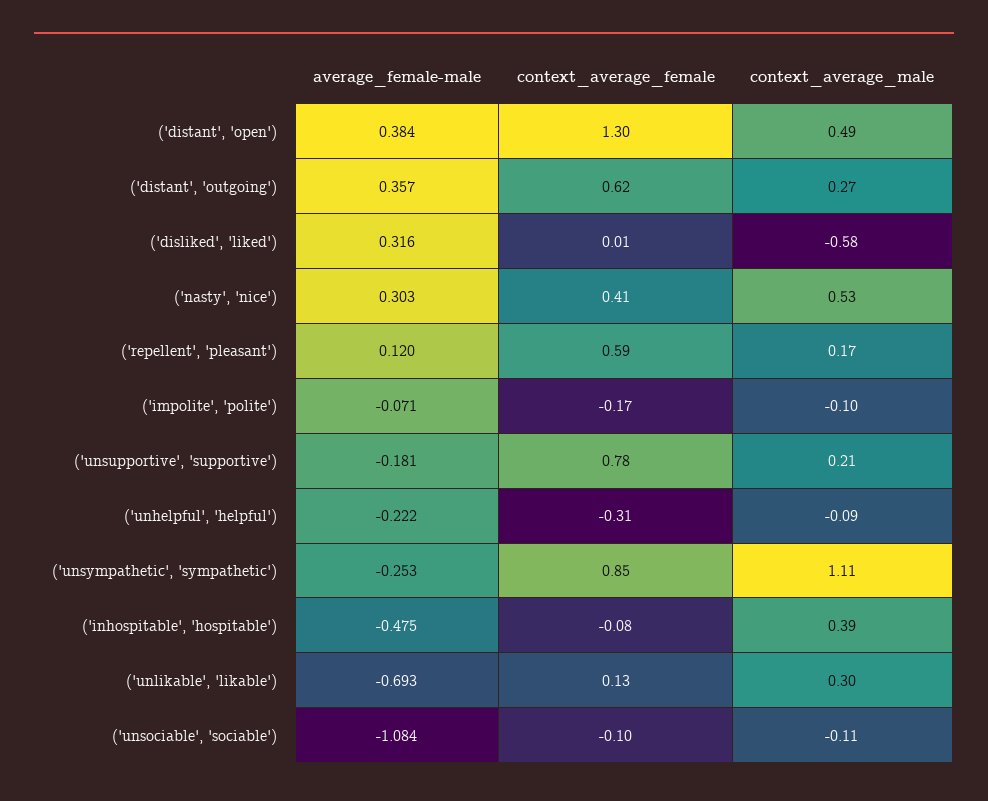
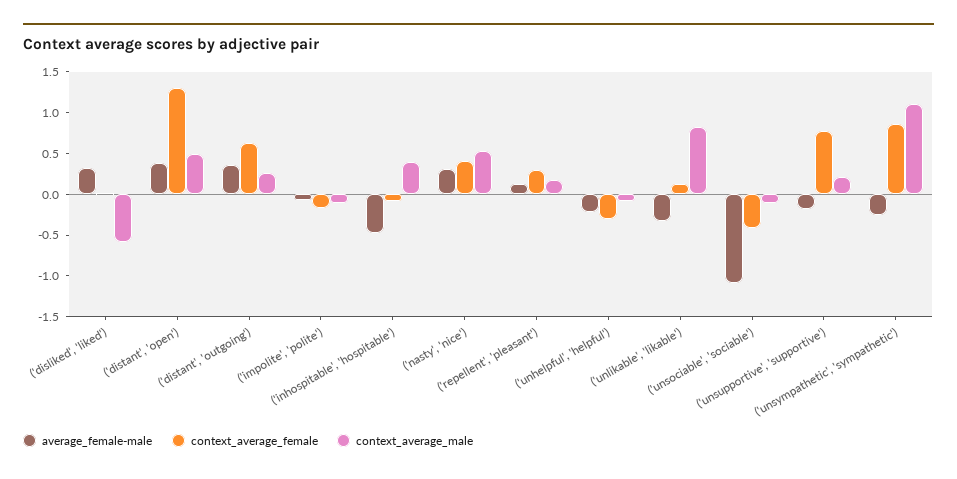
context_average_female, ('repellent', 'pleasant'): 0.59 -> 0.3
average_female-male, ('unlikable', 'likable'): -0.693 -> -0.3
context_average_male, ('unlikable', 'likable'): 0.3 -> 0.8
context_average_female, ('unsociable', 'sociable'): -0.1 -> -0.4

